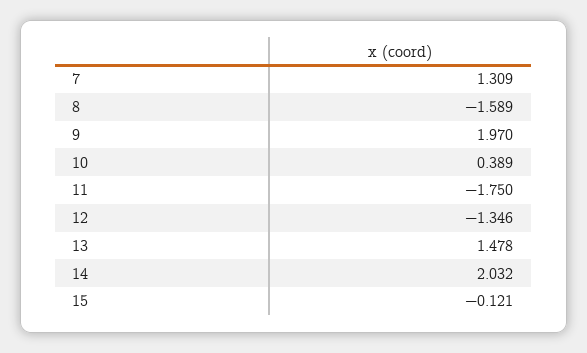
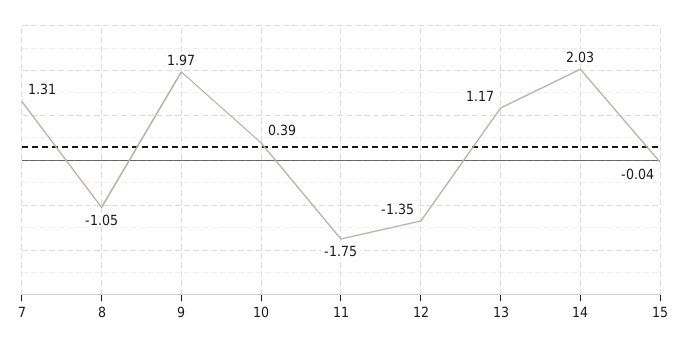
8: -1.589 -> -1.05
13: 1.478 -> 1.17
15: -0.121 -> -0.04

